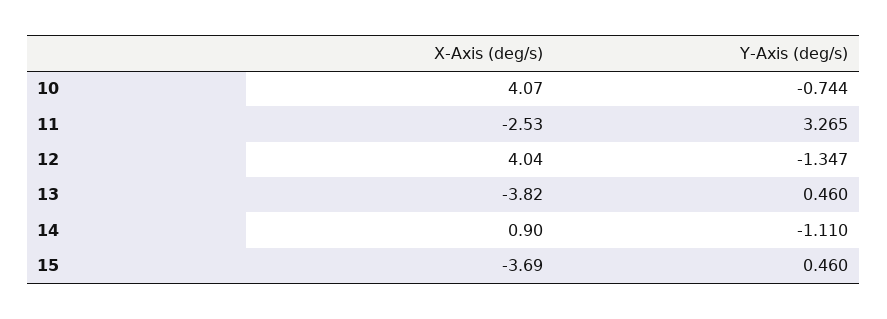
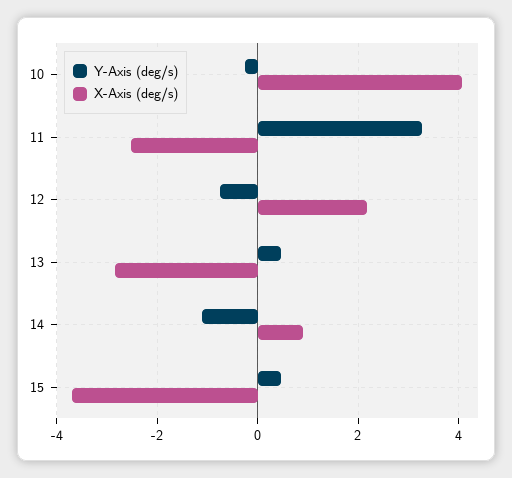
Y-Axis (deg/s), 10: -0.744 -> -0.2
X-Axis (deg/s), 12: 4.04 -> 2.2
Y-Axis (deg/s), 12: -1.347 -> -0.8
X-Axis (deg/s), 13: -3.82 -> -2.8

